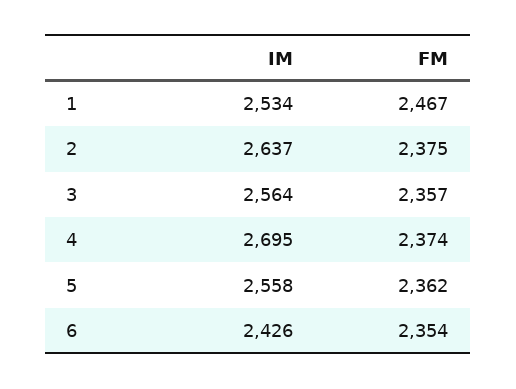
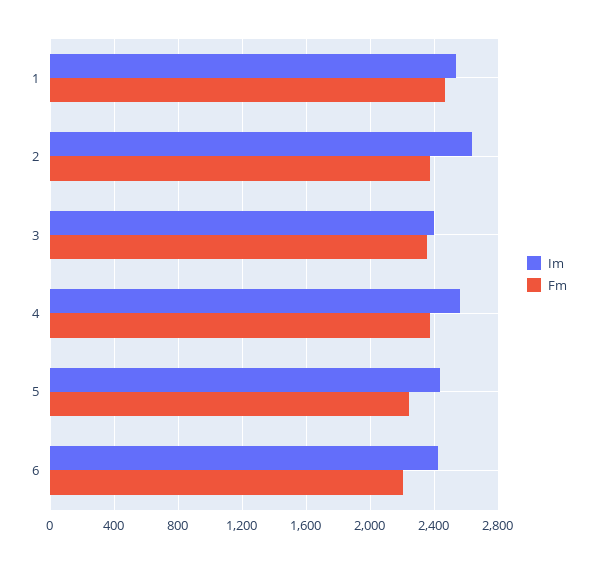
IM, 3: 2564 -> 2400
IM, 4: 2695 -> 2550
IM, 5: 2558 -> 2450
FM, 5: 2362 -> 2250
FM, 6: 2354 -> 2200

